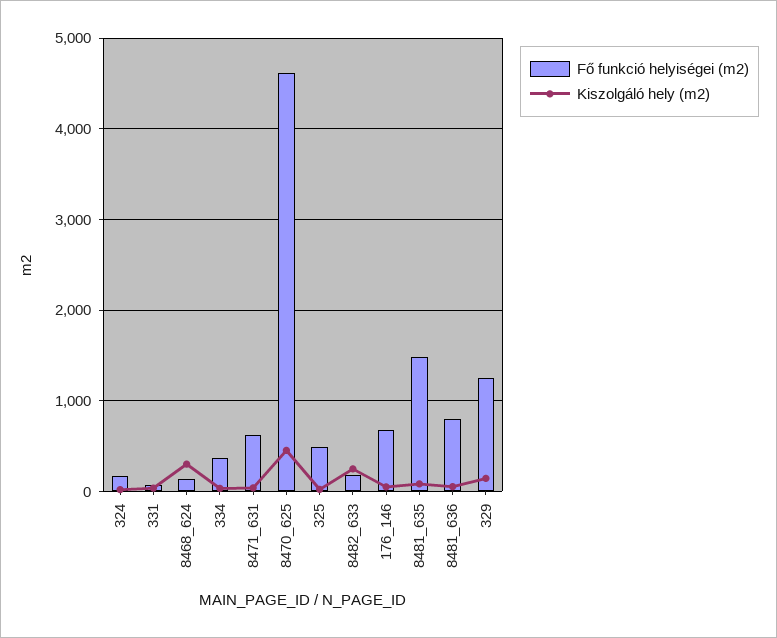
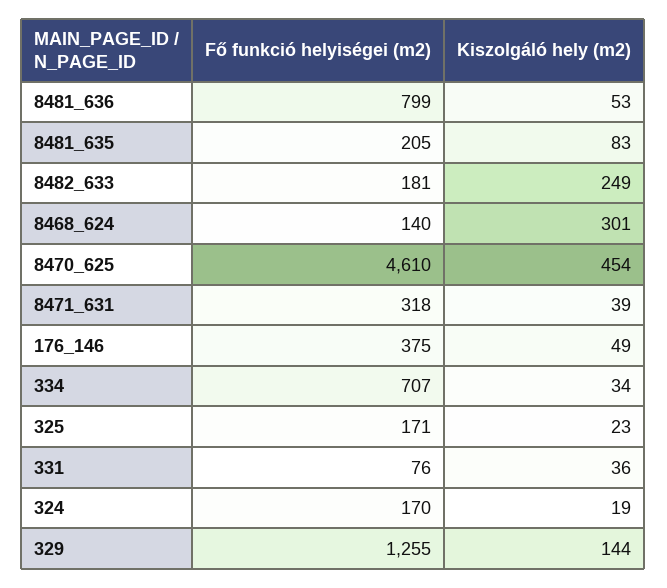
Fő funkció helyiségei (m2), 334: 400 -> 707
Fő funkció helyiségei (m2), 8471_631: 600 -> 318
Fő funkció helyiségei (m2), 325: 500 -> 171
Fő funkció helyiségei (m2), 176_146: 700 -> 375
Fő funkció helyiségei (m2), 8481_635: 1500 -> 205

